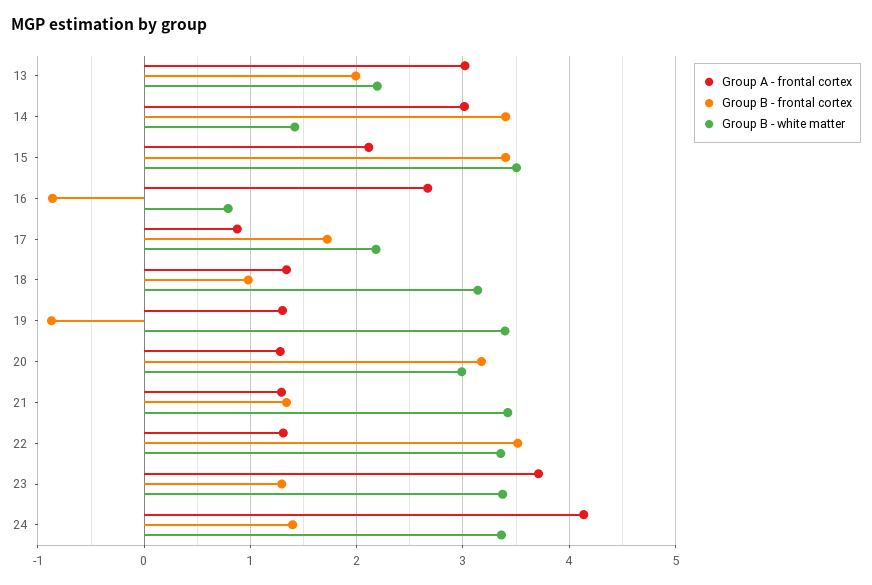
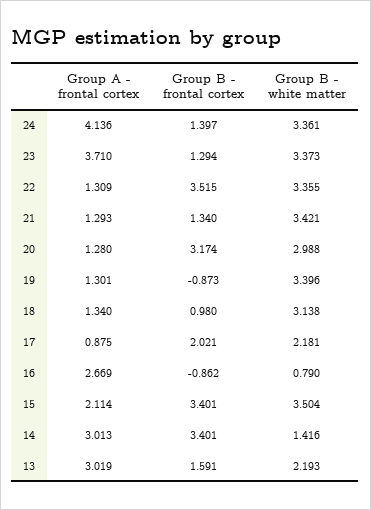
Group B - frontal cortex, 13: 2 -> 1.591
Group B - frontal cortex, 17: 1.7 -> 2.021

